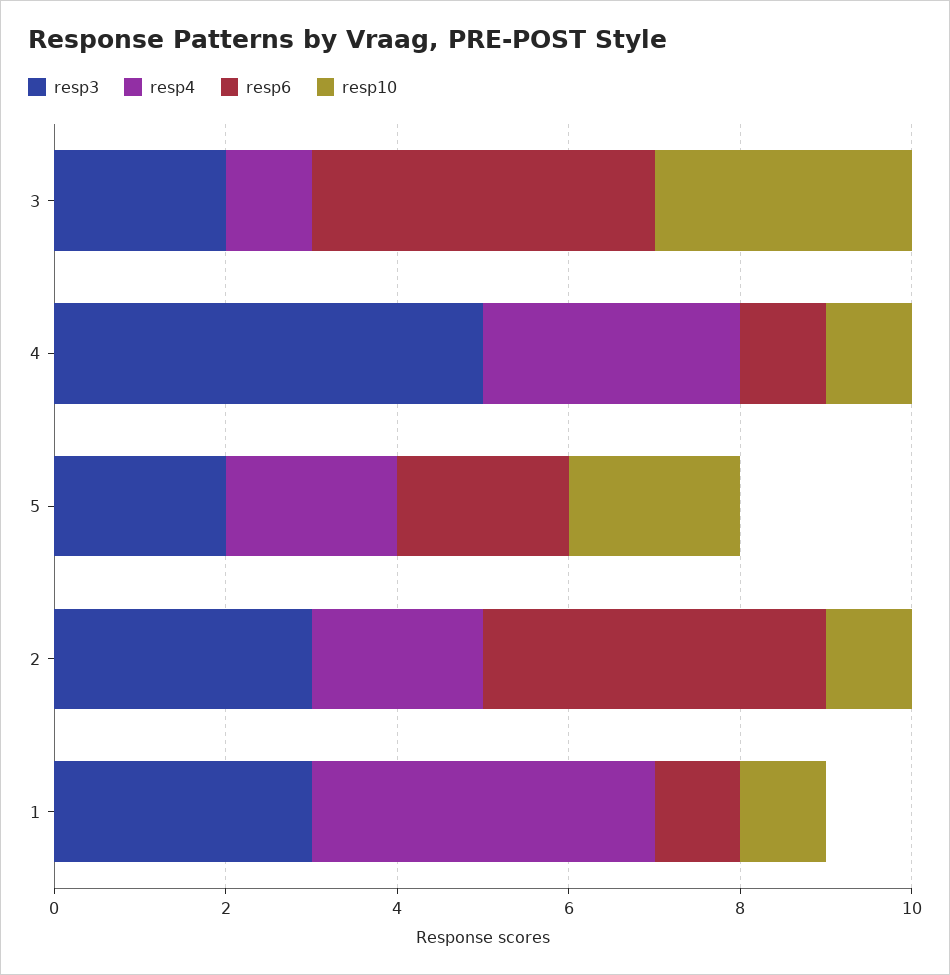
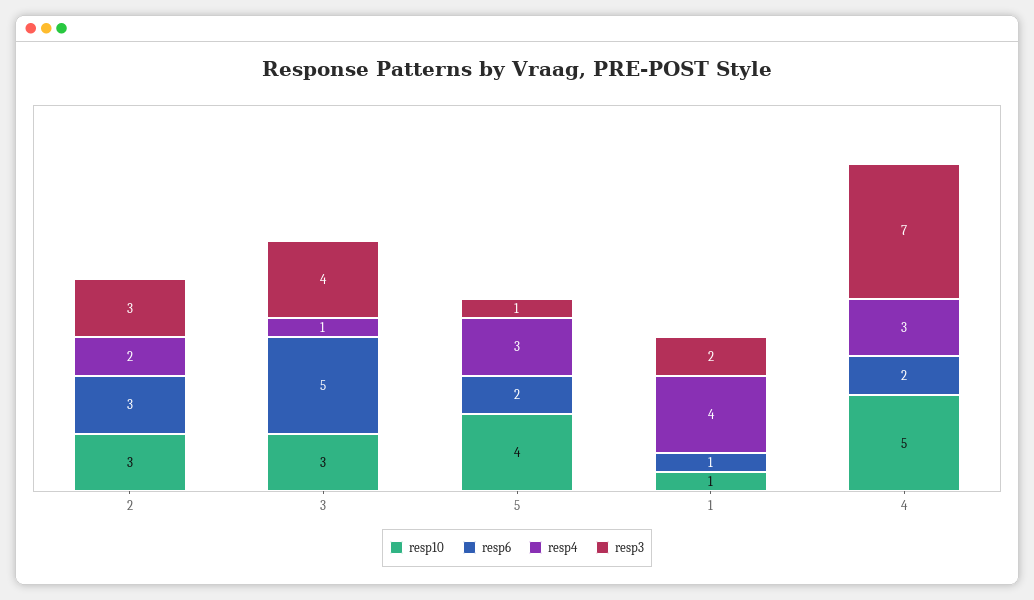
resp3, 3: 2 -> 4
resp6, 3: 4 -> 5
resp3, 4: 5 -> 7
resp6, 4: 1 -> 2
resp10, 4: 1 -> 5
resp3, 5: 2 -> 1
resp4, 5: 2 -> 3
resp10, 5: 2 -> 4
resp6, 2: 4 -> 3
resp10, 2: 1 -> 3
resp3, 1: 3 -> 2

